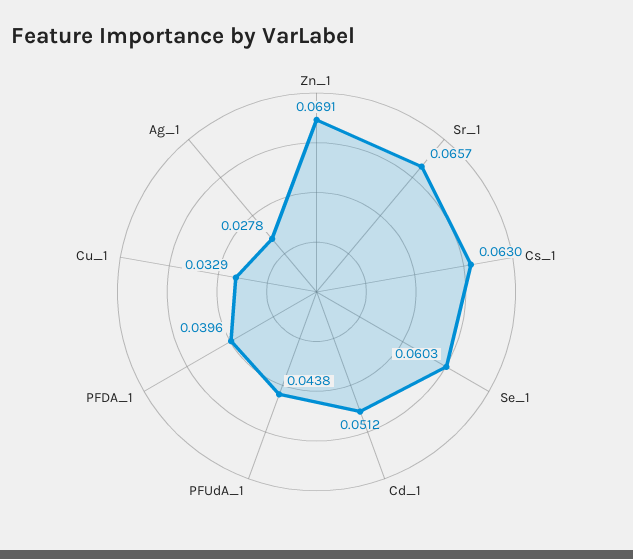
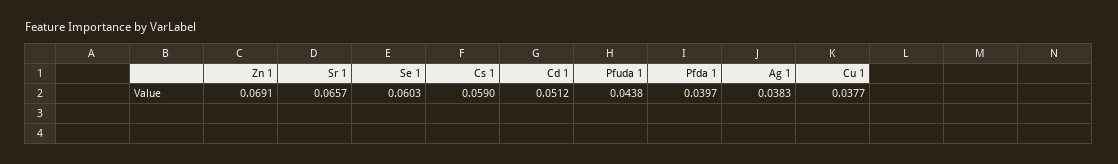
Cs_1: 0.063 -> 0.059
PFDA_1: 0.0396 -> 0.0397
Cu_1: 0.0329 -> 0.0377
Ag_1: 0.0278 -> 0.0383

